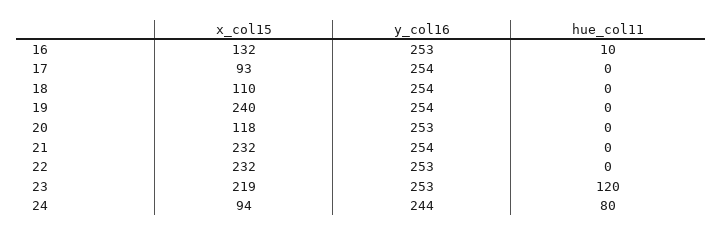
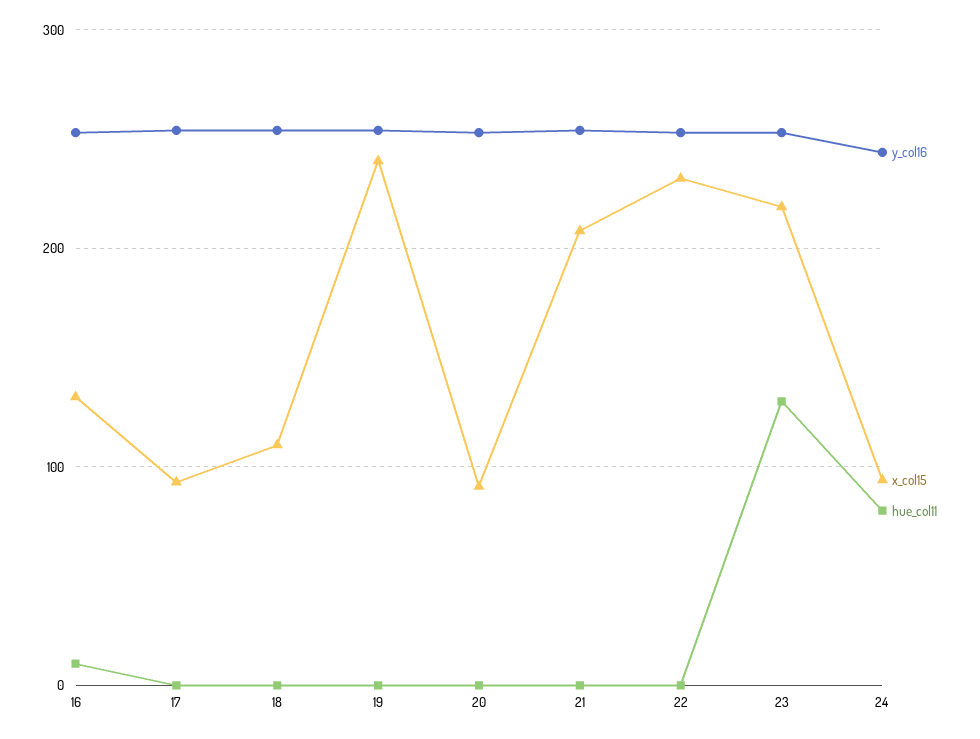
x_col15, 20: 118 -> 90
x_col15, 21: 232 -> 210
hue_col11, 23: 120 -> 130

